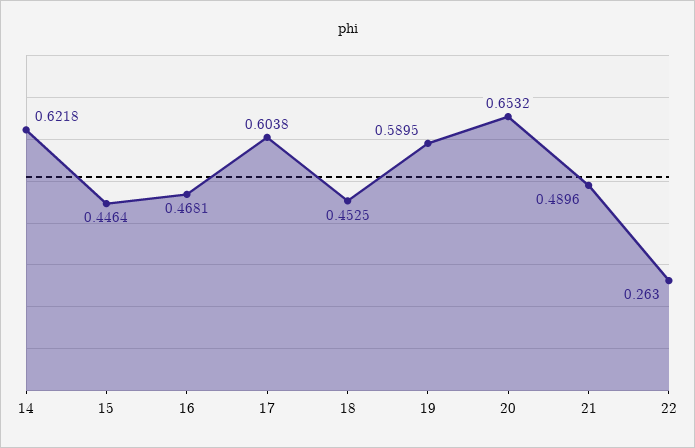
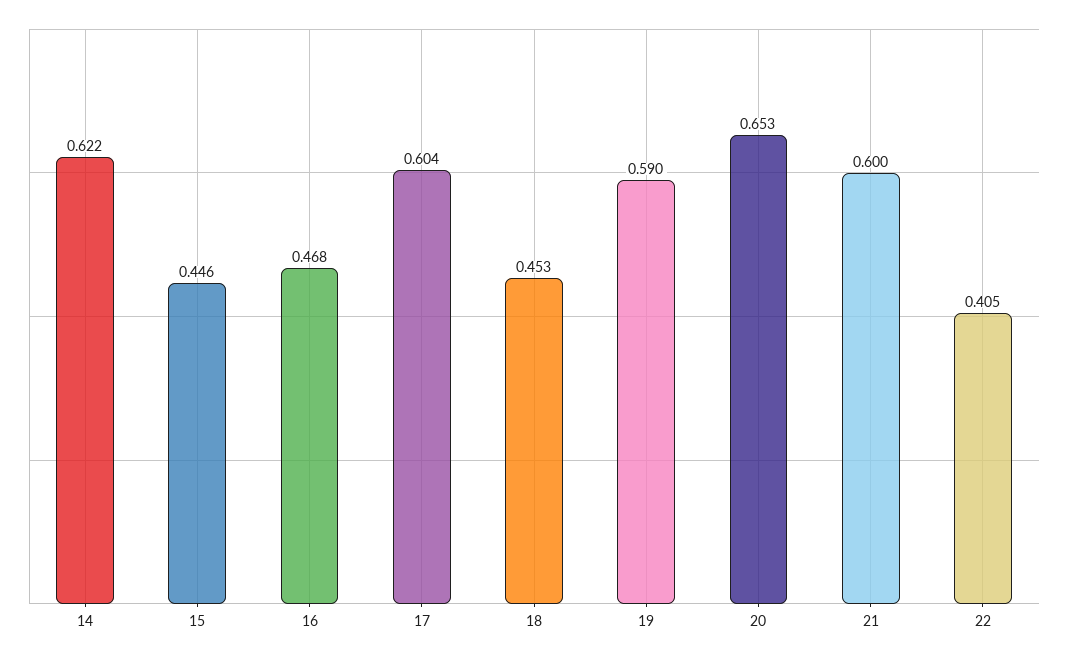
21: 0.4896 -> 0.6
22: 0.263 -> 0.405

